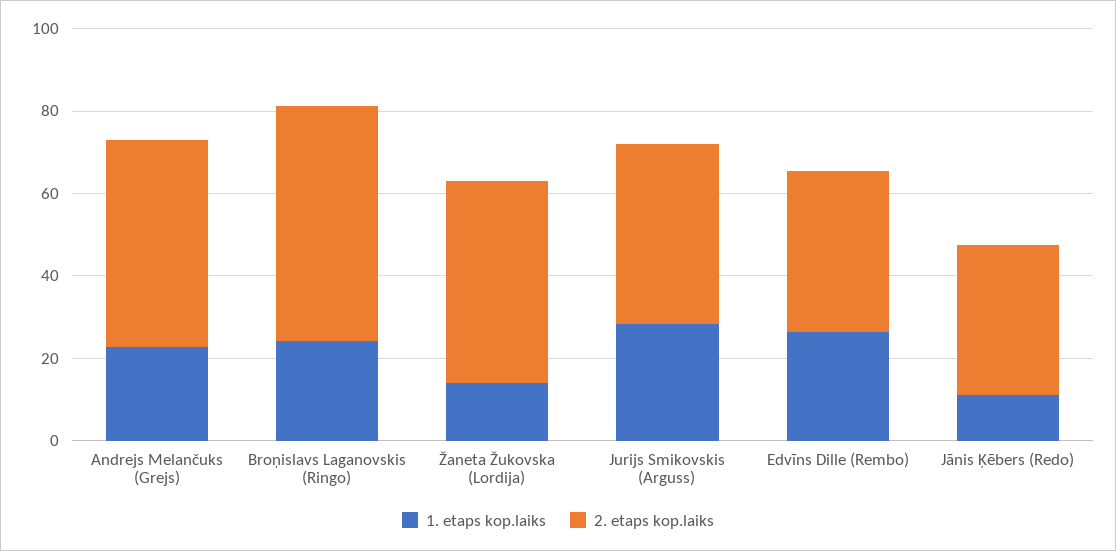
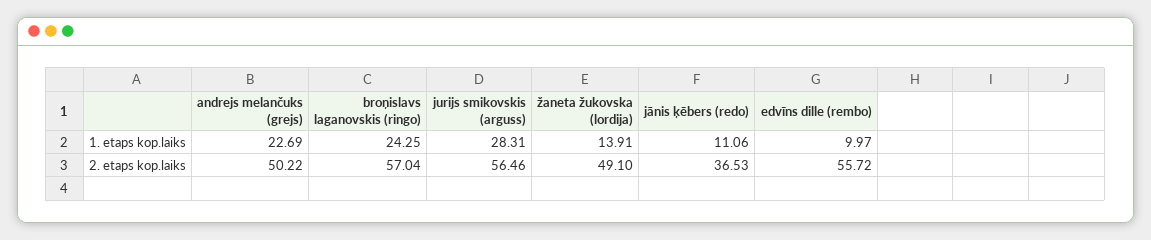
2. etaps kop.laiks, Jurijs Smikovskis (Arguss): 45 -> 56.46
1. etaps kop.laiks, Edvīns Dille (Rembo): 25 -> 9.97
2. etaps kop.laiks, Edvīns Dille (Rembo): 40 -> 55.72

